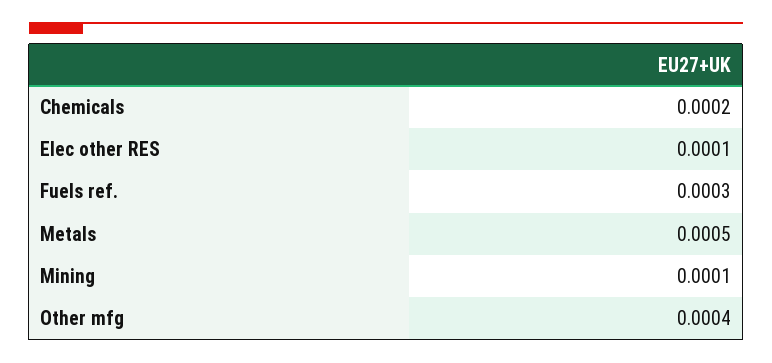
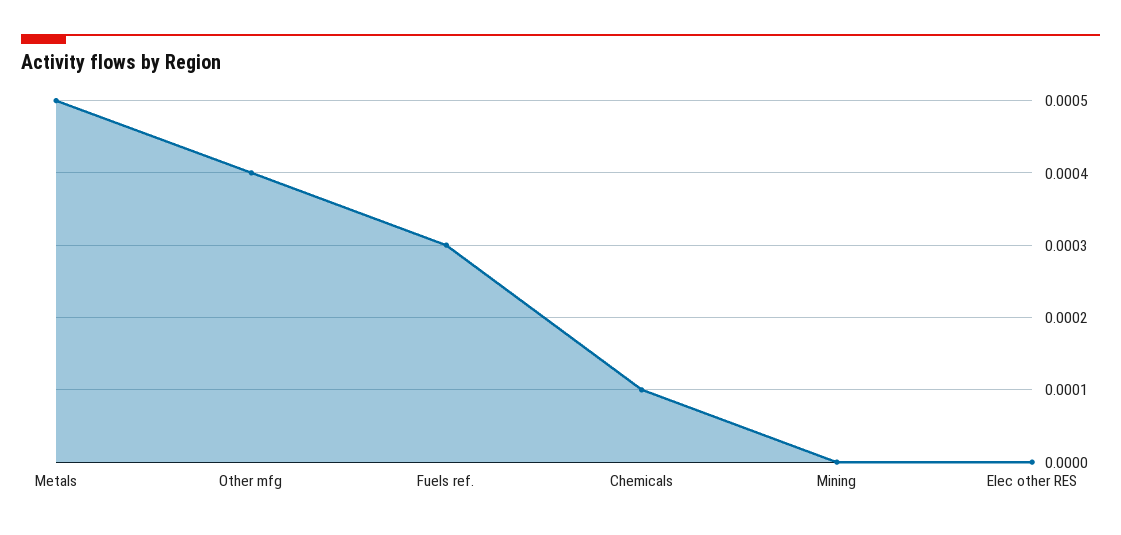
Chemicals: 0.0002 -> 0.0001
Elec other RES: 0.0001 -> 0
Mining: 0.0001 -> 0

